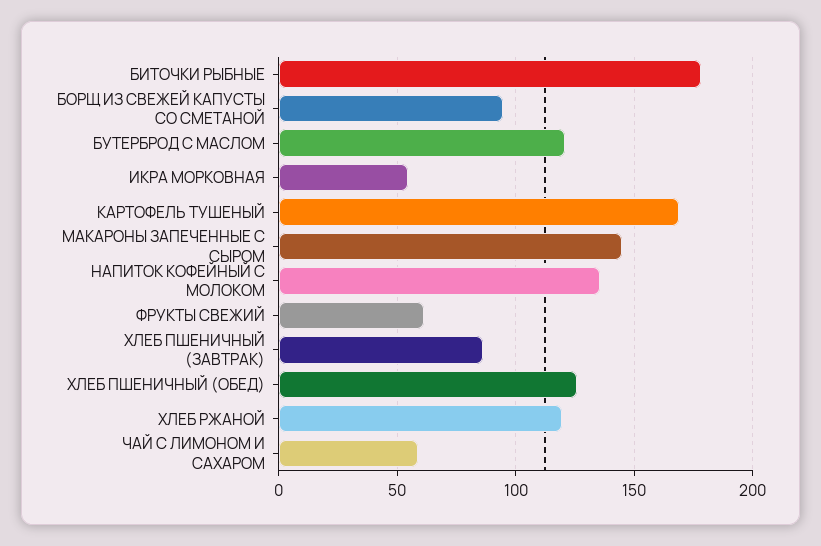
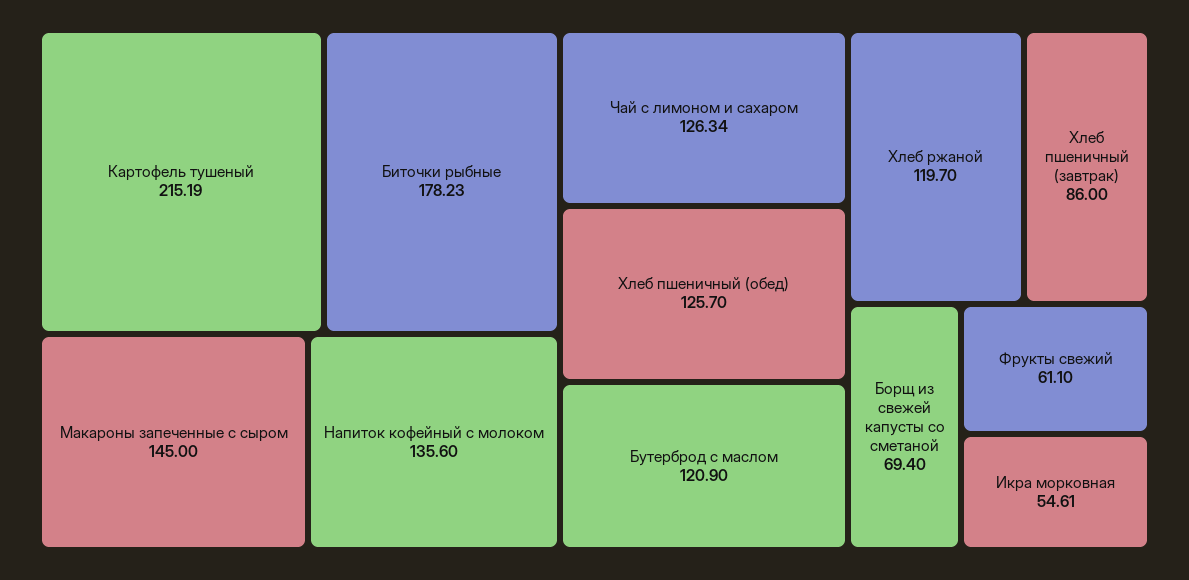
БОРЩ ИЗ СВЕЖЕЙ КАПУСТЫ СО СМЕТАНОЙ: 95 -> 69.4
КАРТОФЕЛЬ ТУШЕНЫЙ: 170 -> 215.19
ЧАЙ С ЛИМОНОМ И САХАРОМ: 60 -> 126.34

